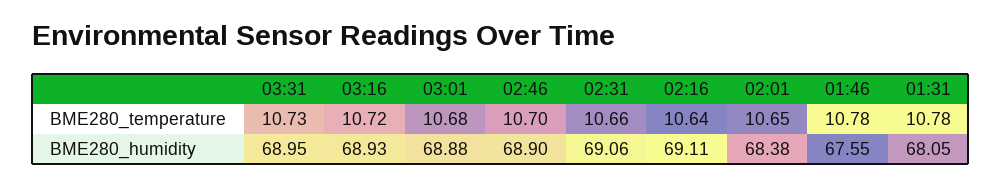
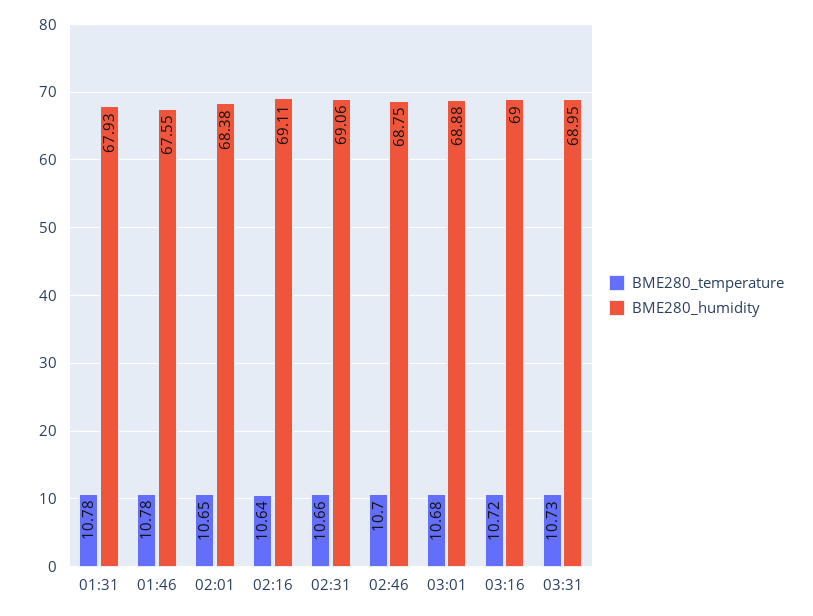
BME280_humidity, 03:16: 68.93 -> 69
BME280_humidity, 02:46: 68.9 -> 68.75
BME280_humidity, 01:31: 68.05 -> 67.93

